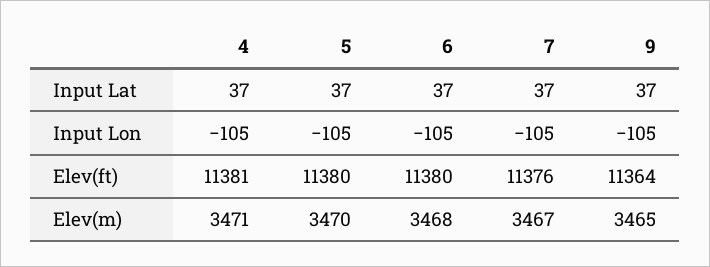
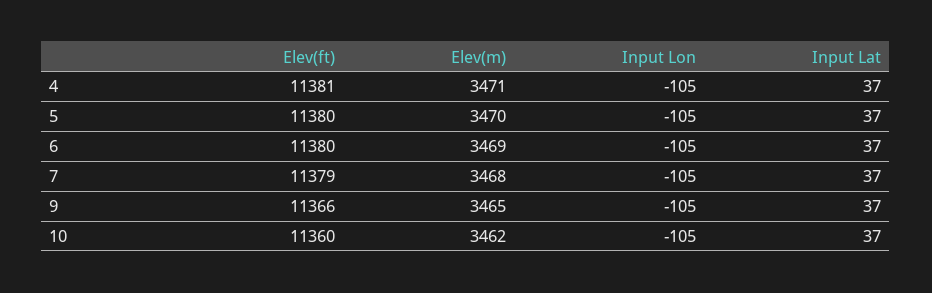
7, Elev(ft): 11376 -> 11379
9, Elev(ft): 11364 -> 11366
6, Elev(m): 3468 -> 3469
7, Elev(m): 3467 -> 3468
10, Elev(ft): none -> 11360
10, Elev(m): none -> 3462
10, Input Lon: none -> -105
10, Input Lat: none -> 37

